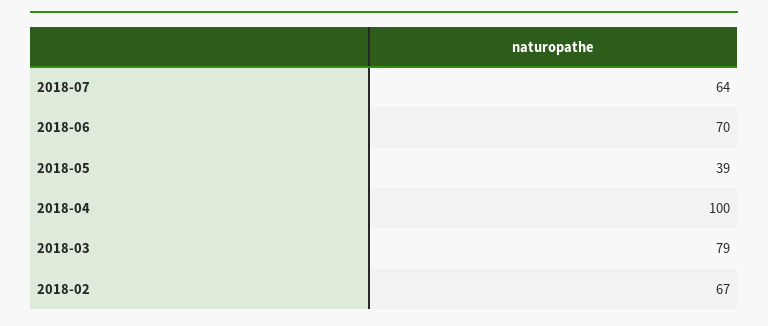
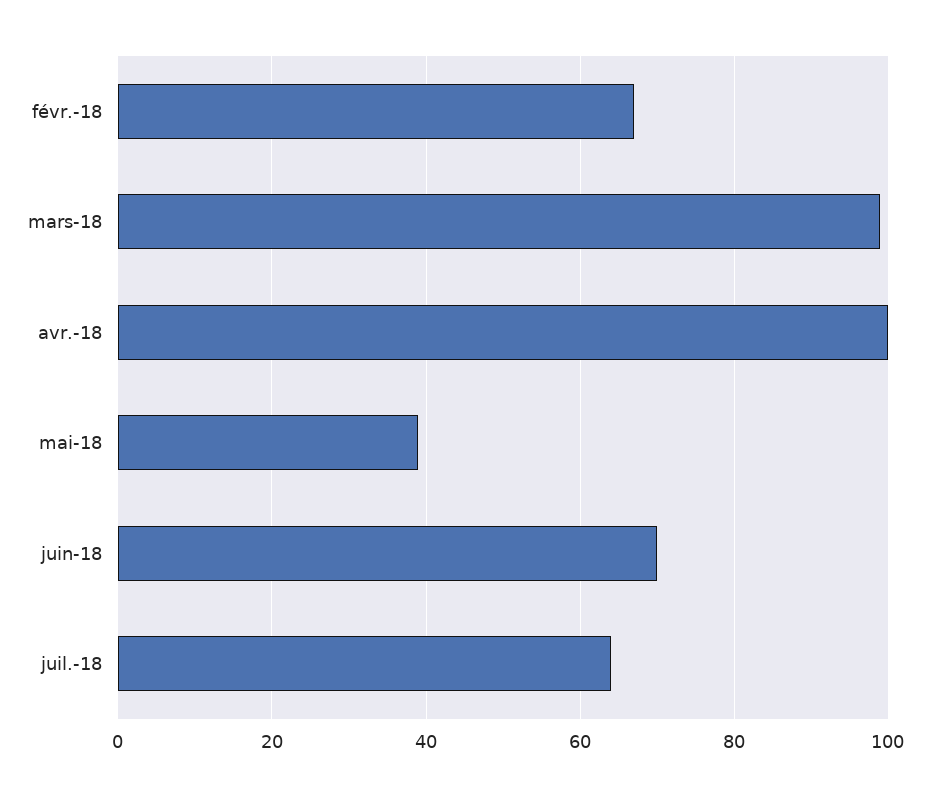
2018-03: 79 -> 100

